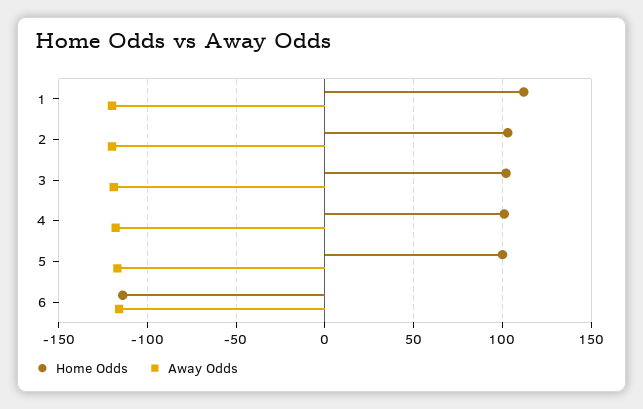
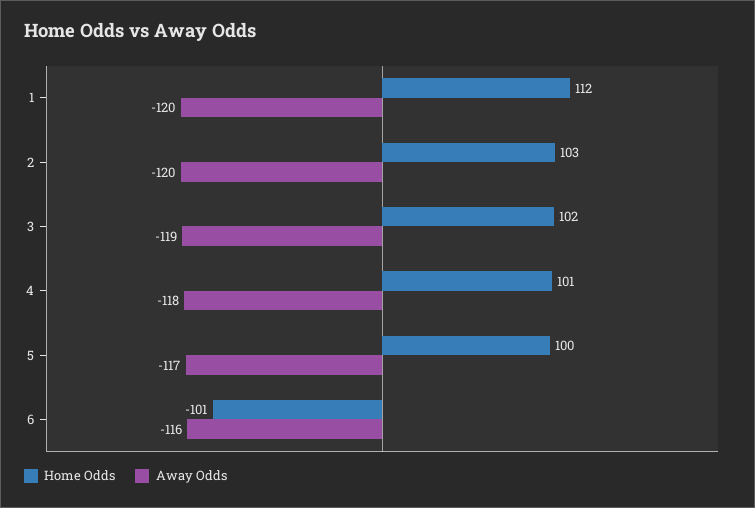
Home Odds, 6: -115 -> -101

